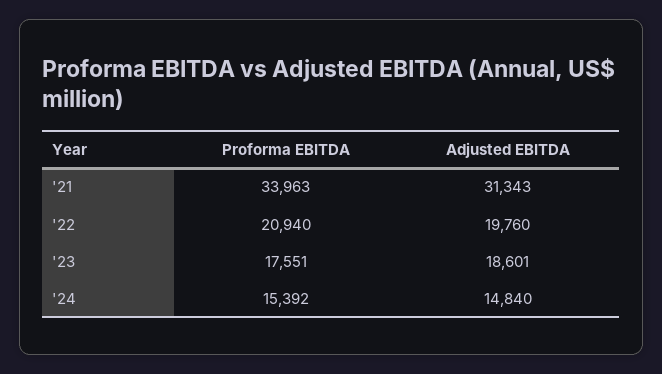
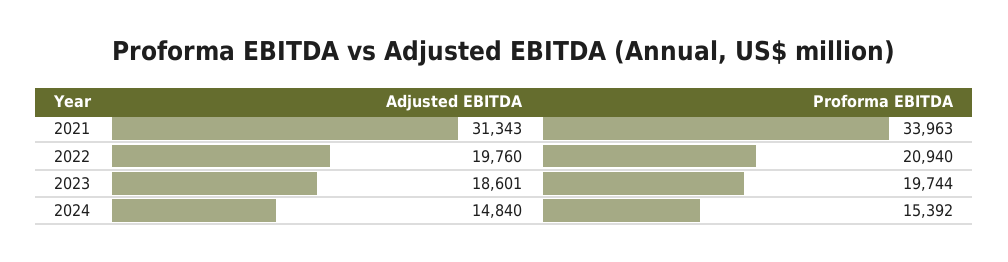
Proforma EBITDA, '23: 17551 -> 19744

